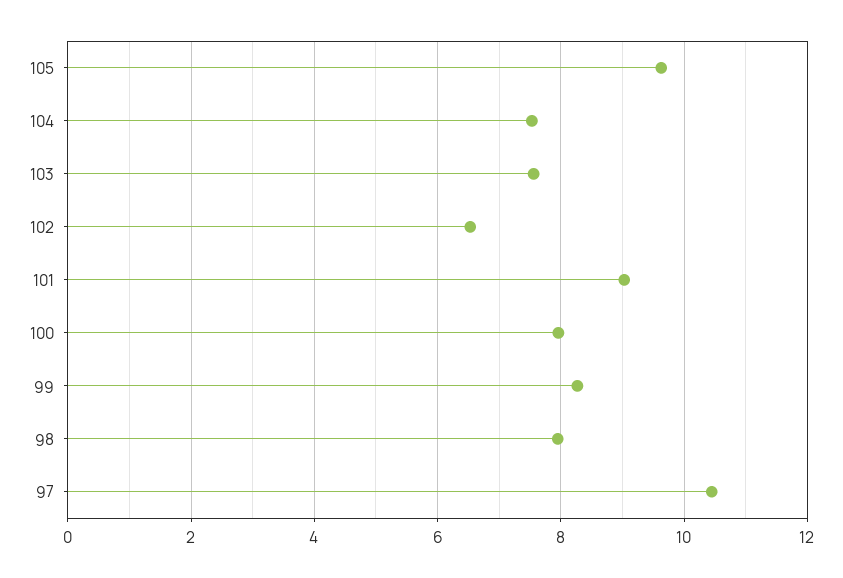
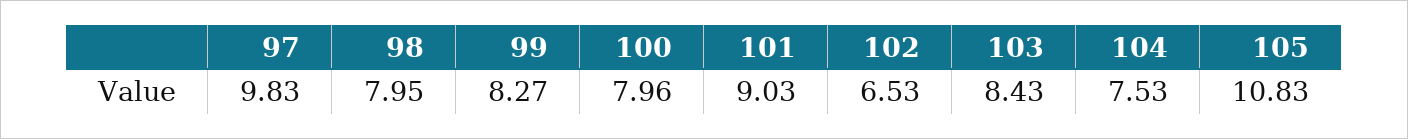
105: 9.6 -> 10.83
103: 7.6 -> 8.43
97: 10.4 -> 9.83

